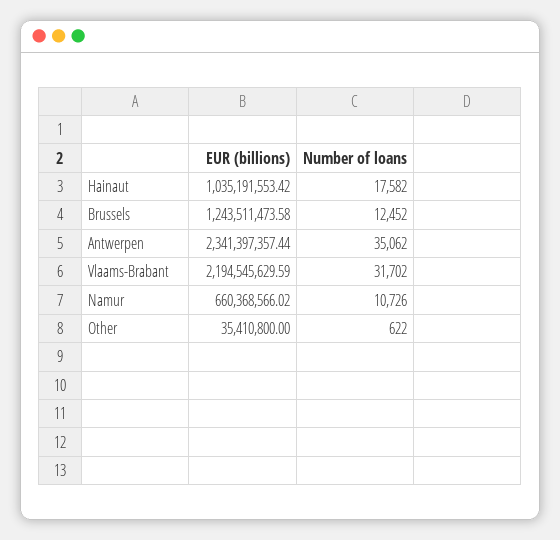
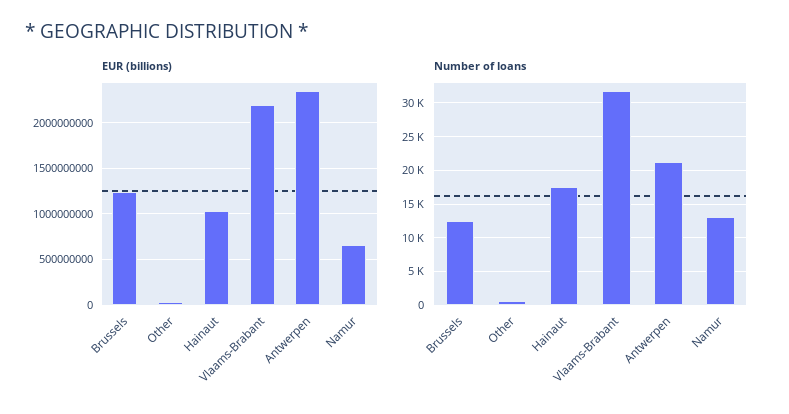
Number of loans, Antwerpen: 35062 -> 21000
Number of loans, Namur: 10726 -> 13000

